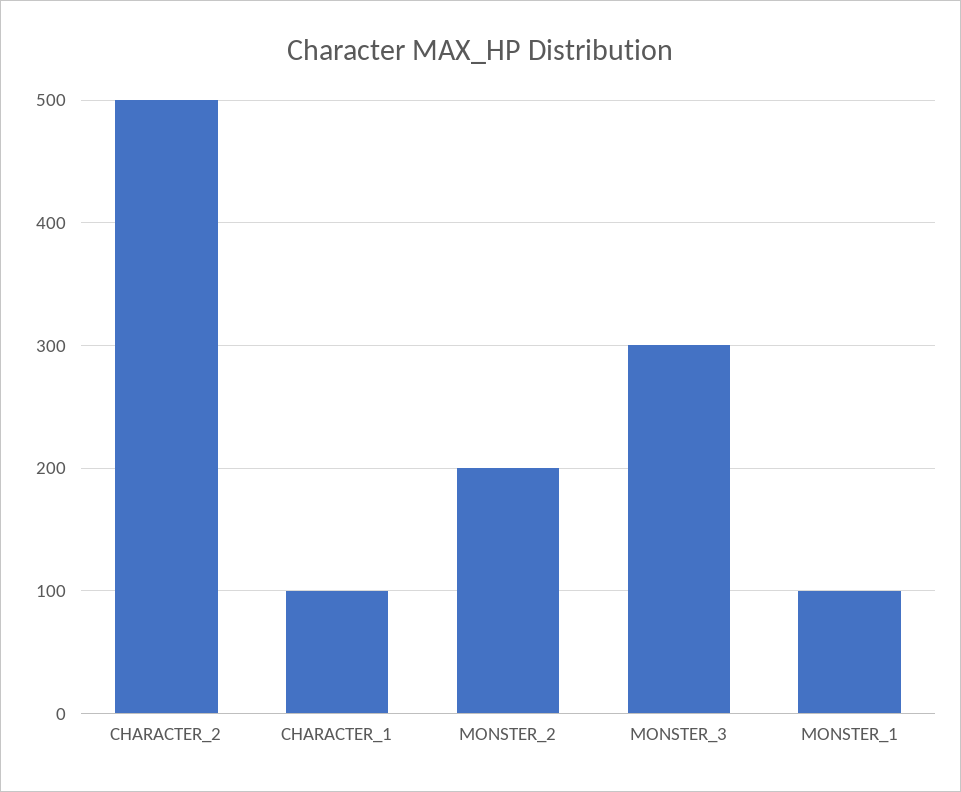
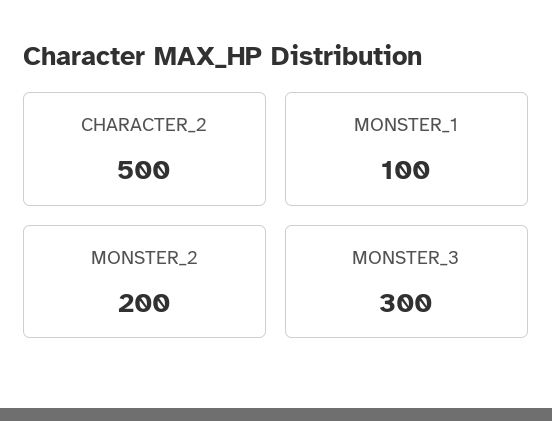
CHARACTER_1: 100 -> none

